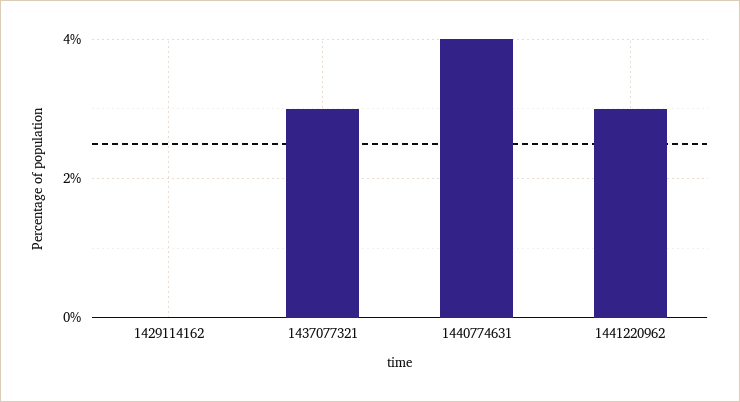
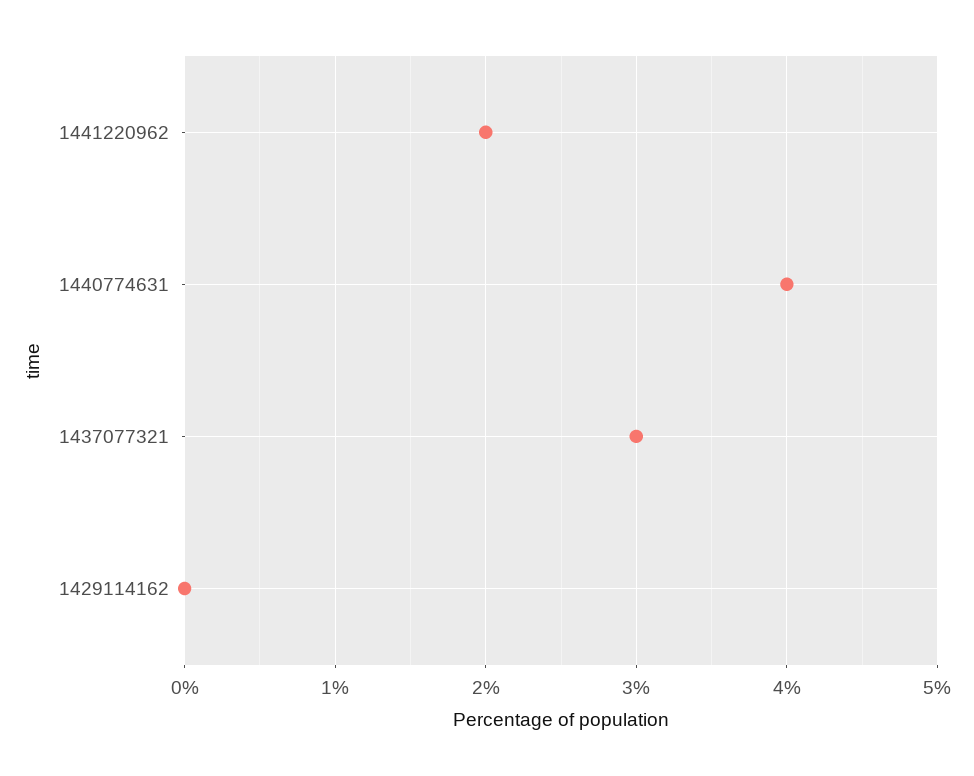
1441220962: 3 -> 2

